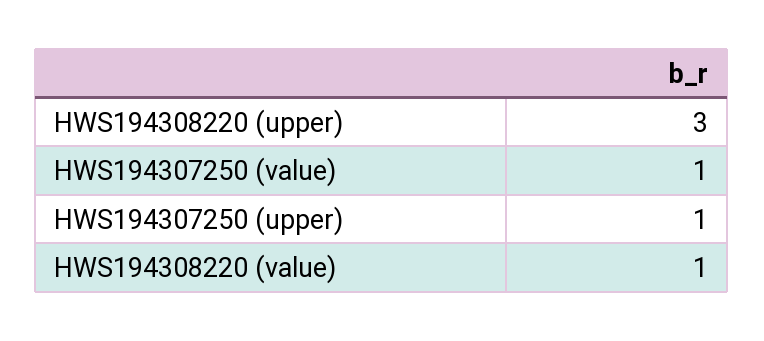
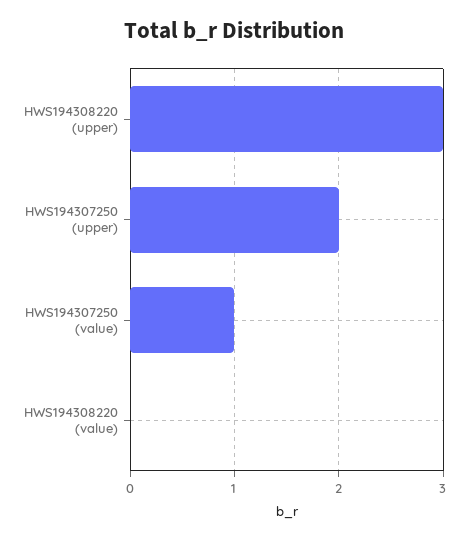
HWS194307250 (upper): 1 -> 2
HWS194308220 (value): 1 -> 0

